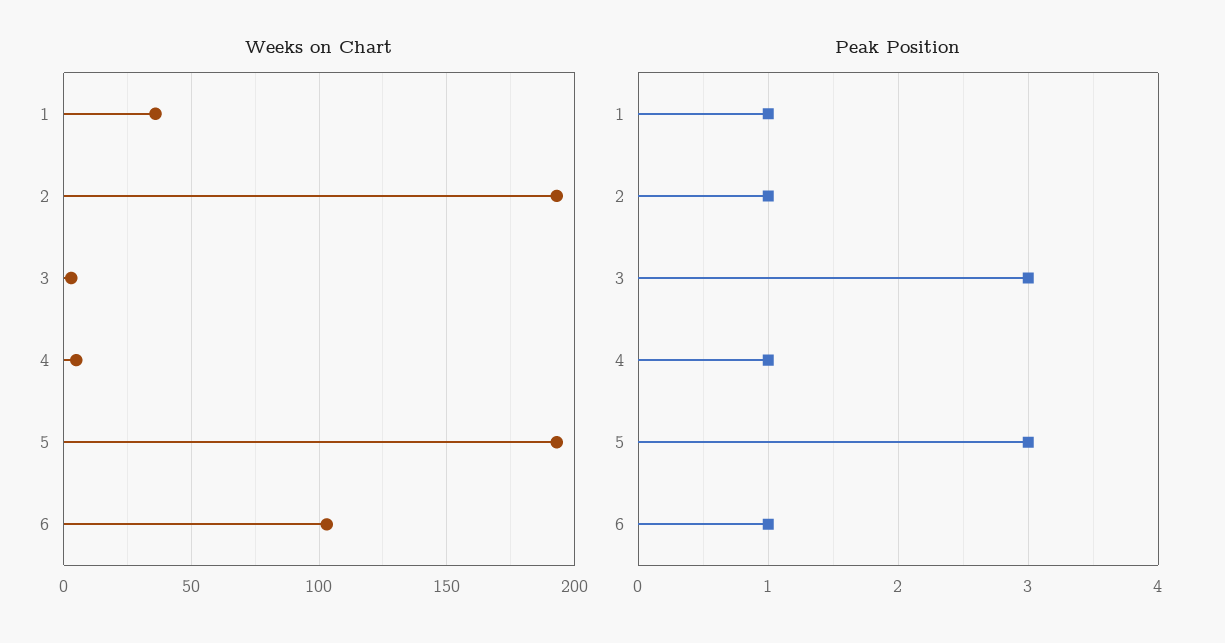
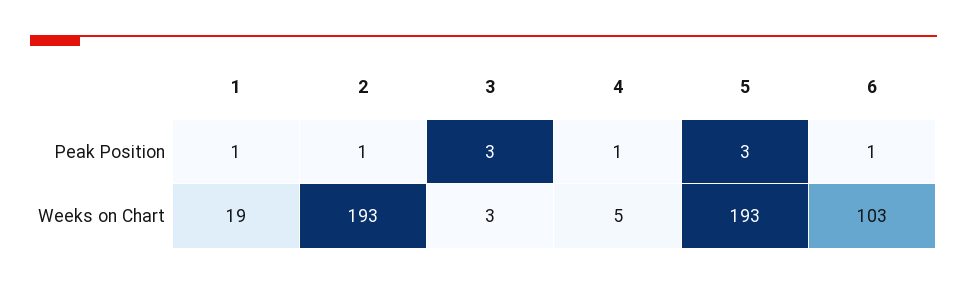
Weeks on Chart, 1: 35 -> 19

